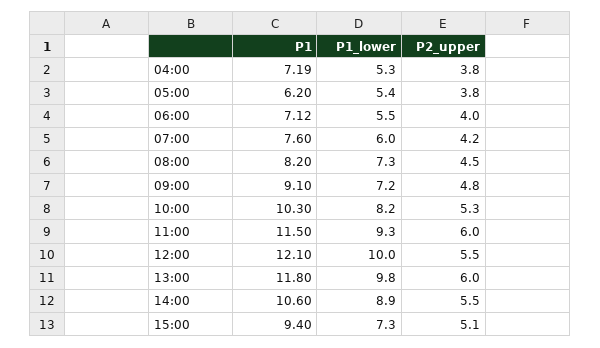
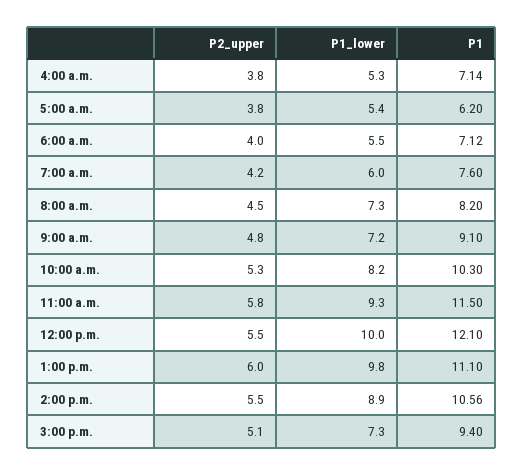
P1, 04:00: 7.19 -> 7.14
P2_upper, 11:00: 6 -> 5.8
P1, 13:00: 11.8 -> 11.1
P1, 14:00: 10.6 -> 10.56

